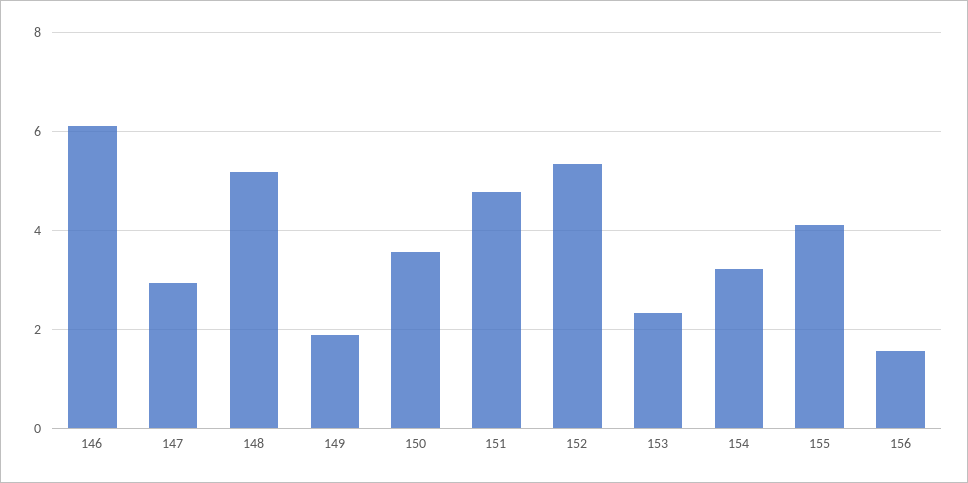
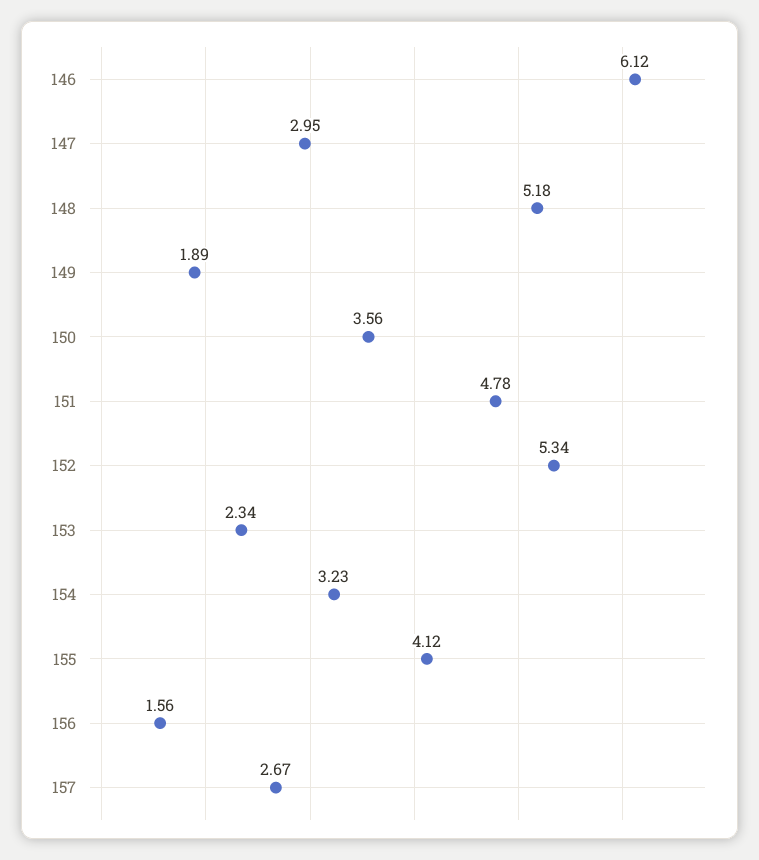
157: none -> 2.67

